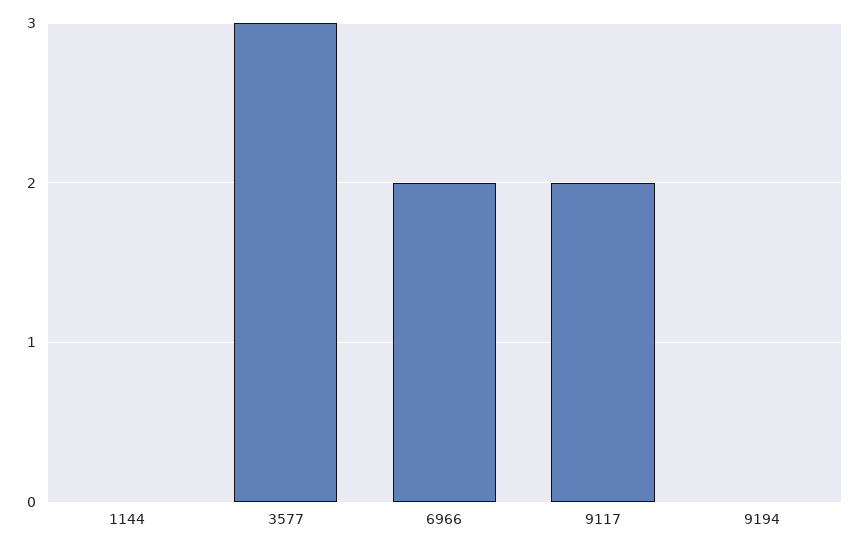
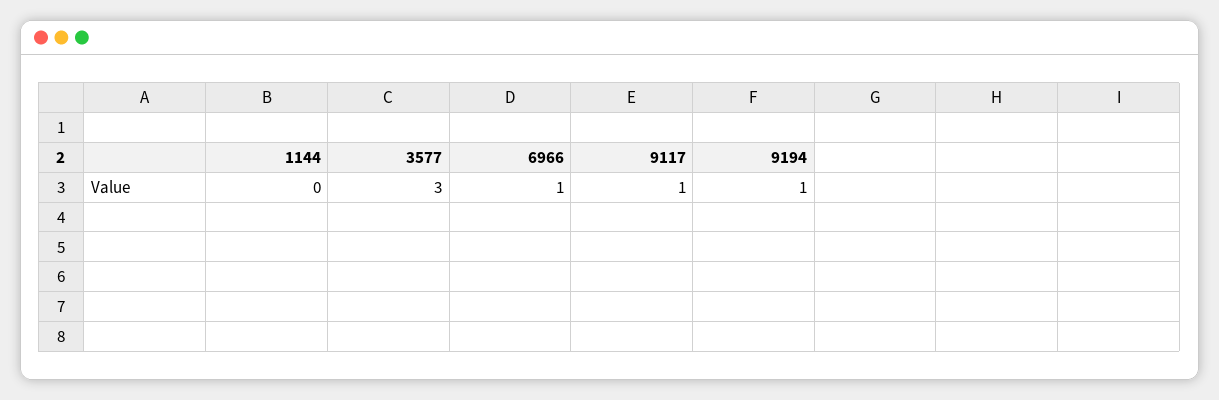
6966: 2 -> 1
9117: 2 -> 1
9194: 0 -> 1

